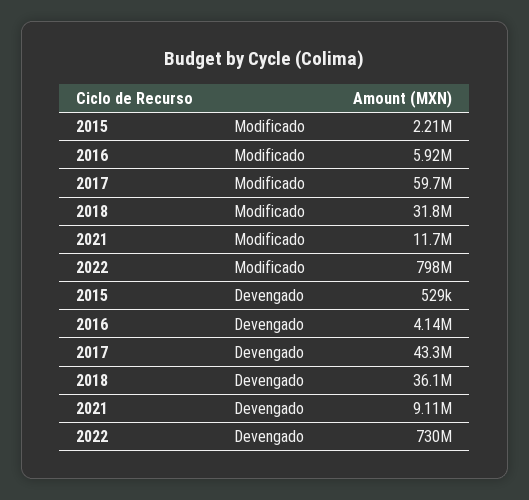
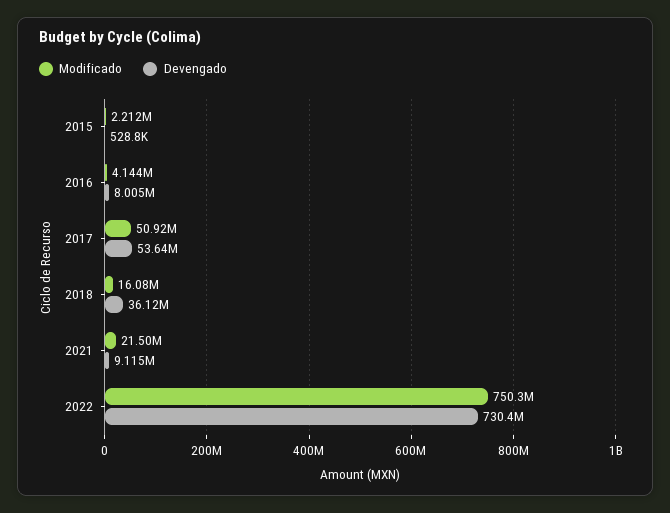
Modificado, 2016: 5920000 -> 4144000
Modificado, 2017: 59700000 -> 50920000
Modificado, 2018: 31800000 -> 16080000
Modificado, 2021: 11700000 -> 21500000
Modificado, 2022: 798000000 -> 750300000
Devengado, 2016: 4140000 -> 8005000
Devengado, 2017: 43300000 -> 53640000

